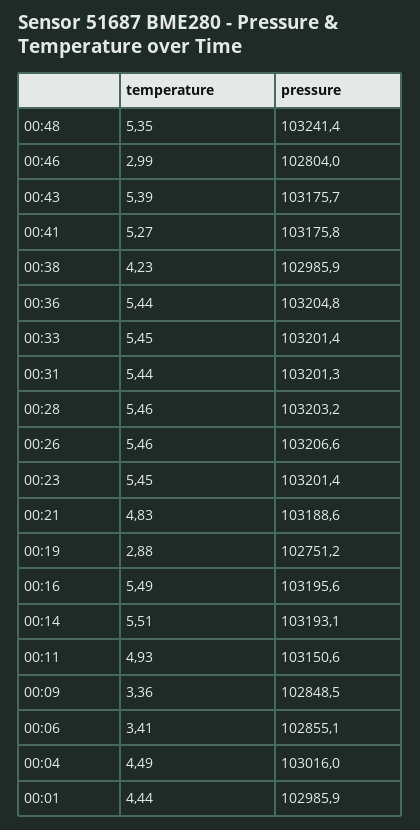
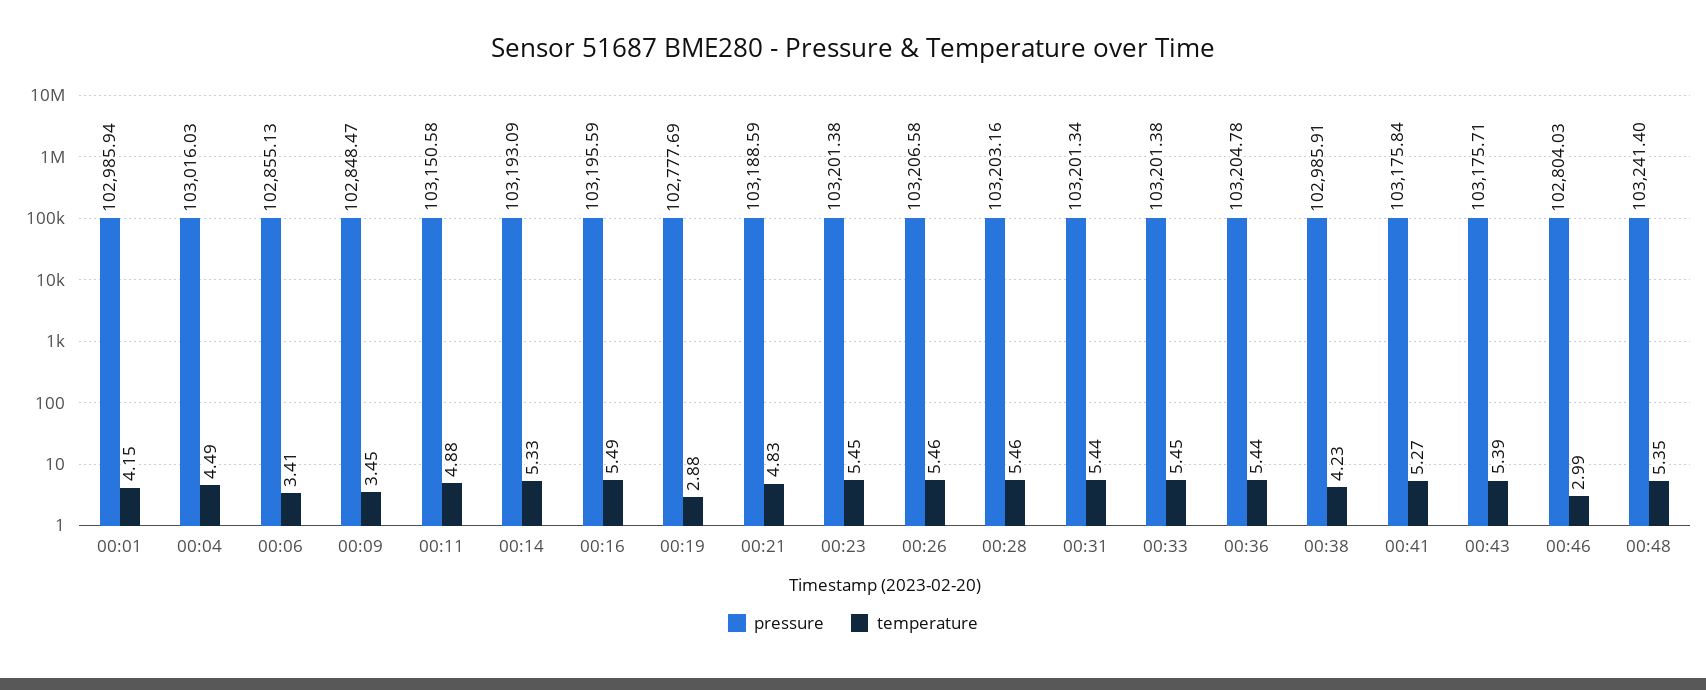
pressure, 00:19: 102751.2 -> 102777.69
temperature, 00:14: 5.51 -> 5.33
temperature, 00:11: 4.93 -> 4.88
temperature, 00:09: 3.36 -> 3.45
temperature, 00:01: 4.44 -> 4.15

